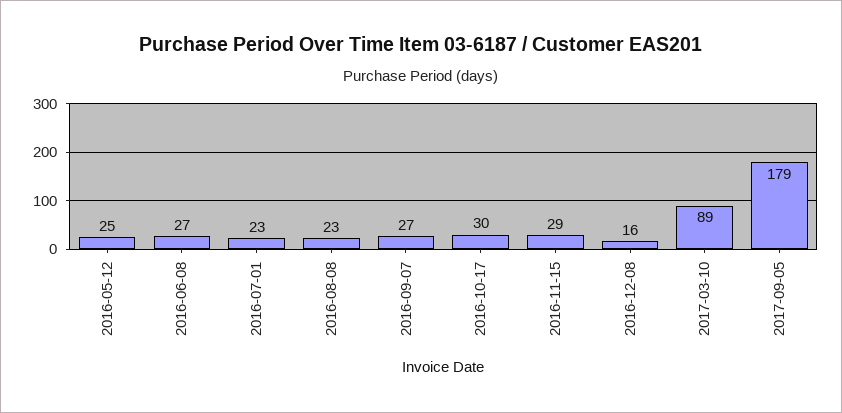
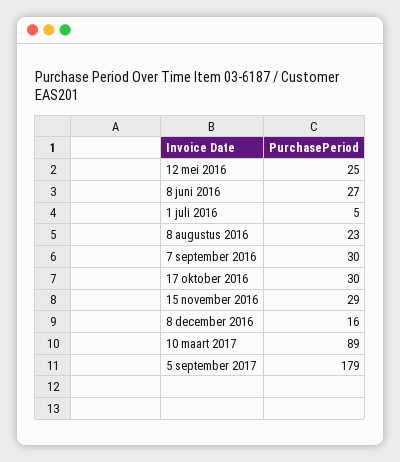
2016-07-01: 23 -> 5
2016-09-07: 27 -> 30

